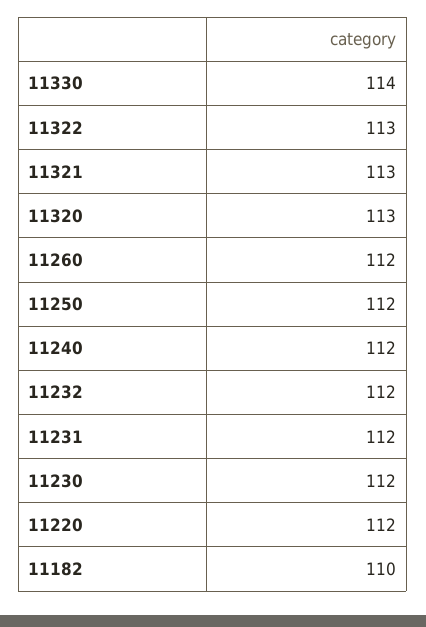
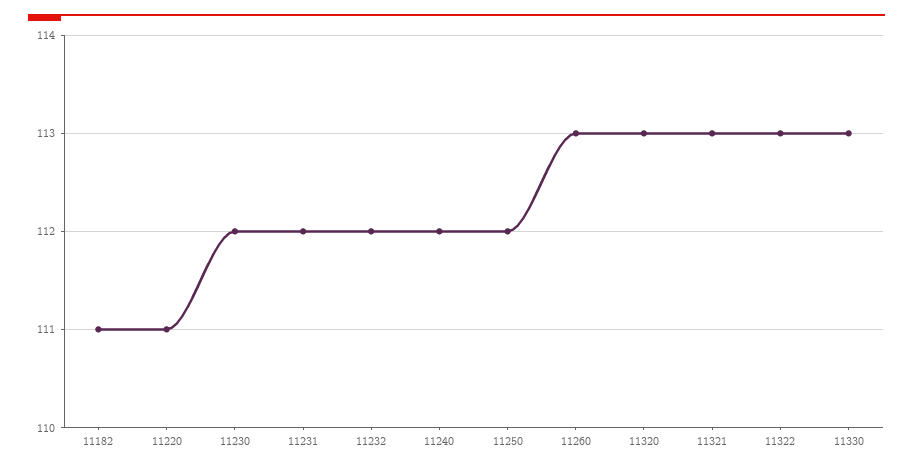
11330: 114 -> 113
11260: 112 -> 113
11220: 112 -> 111
11182: 110 -> 111

